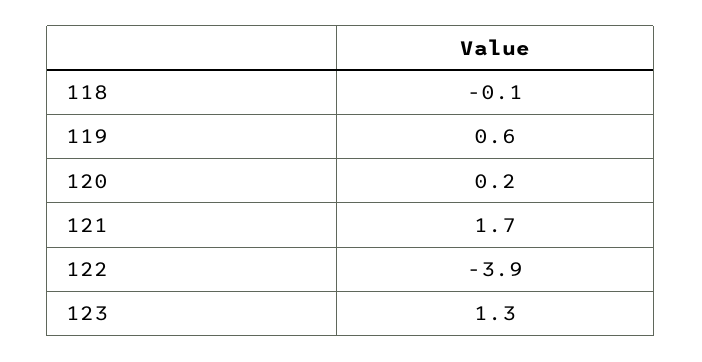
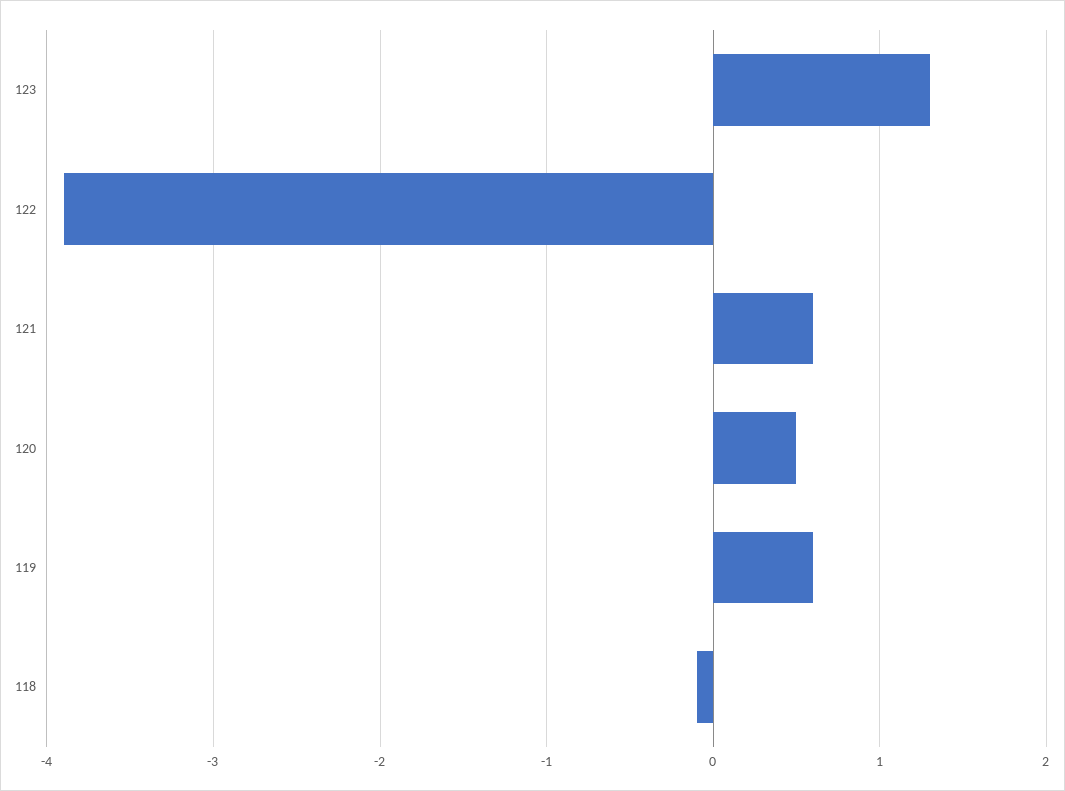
120: 0.2 -> 0.5
121: 1.7 -> 0.6

